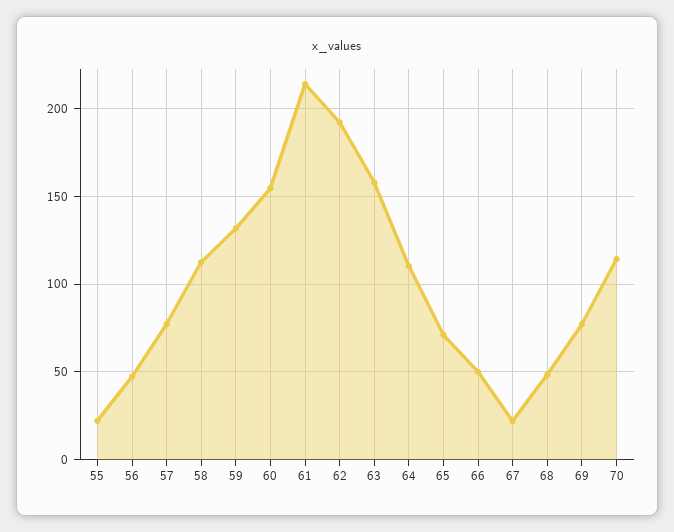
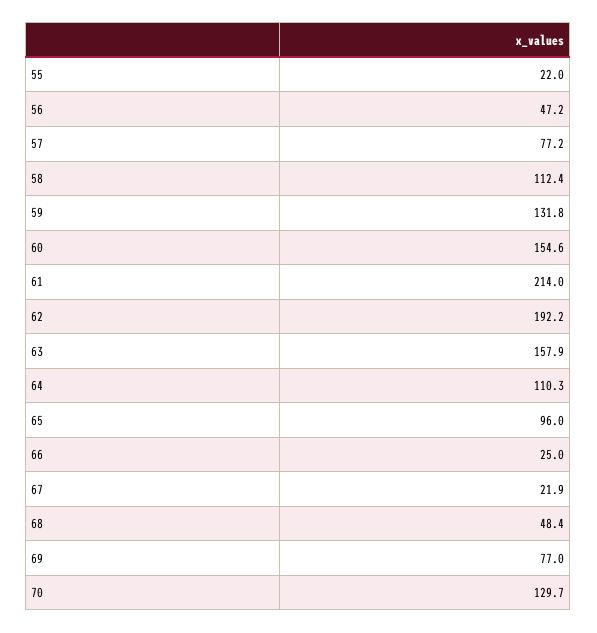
65: 70 -> 96
66: 50 -> 25
70: 115 -> 129.7

